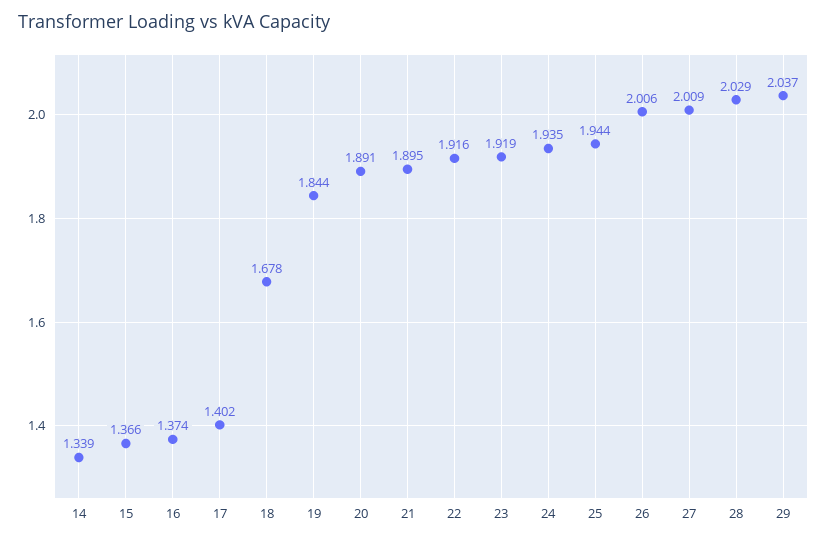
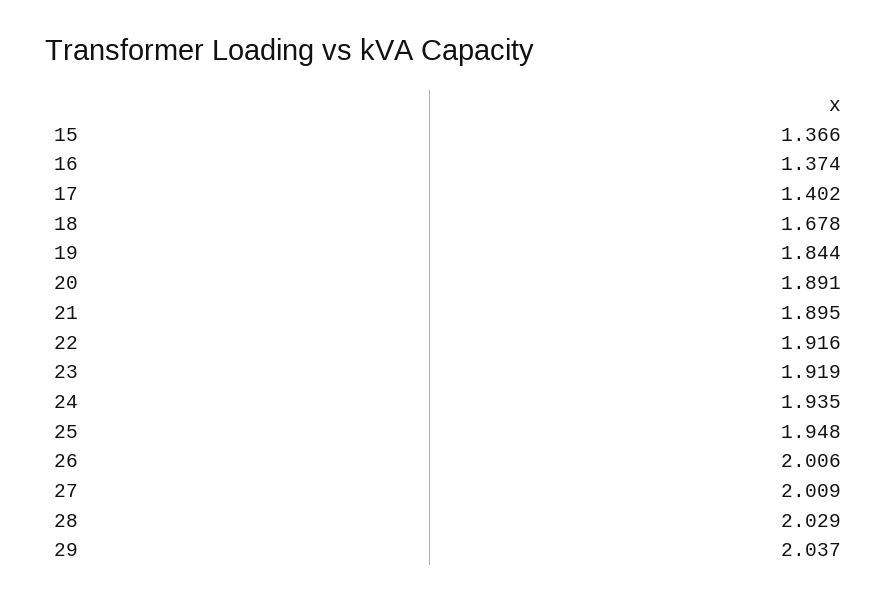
14: 1.339 -> none
25: 1.944 -> 1.948

